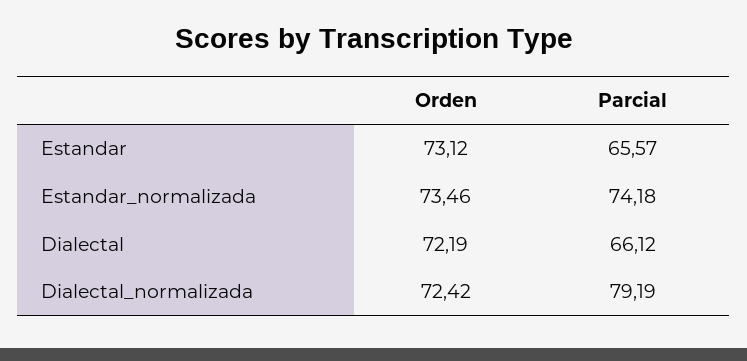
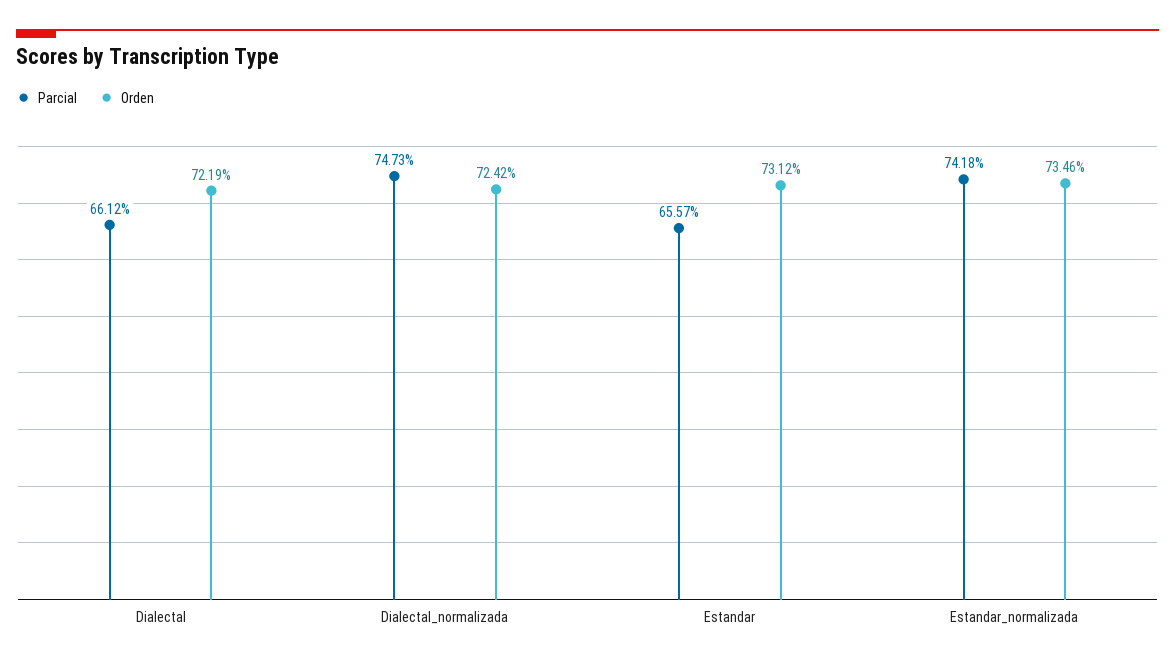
Parcial, Dialectal_normalizada: 79.19 -> 74.73

